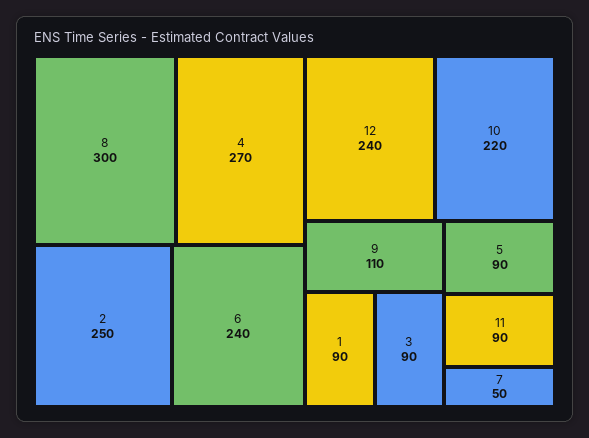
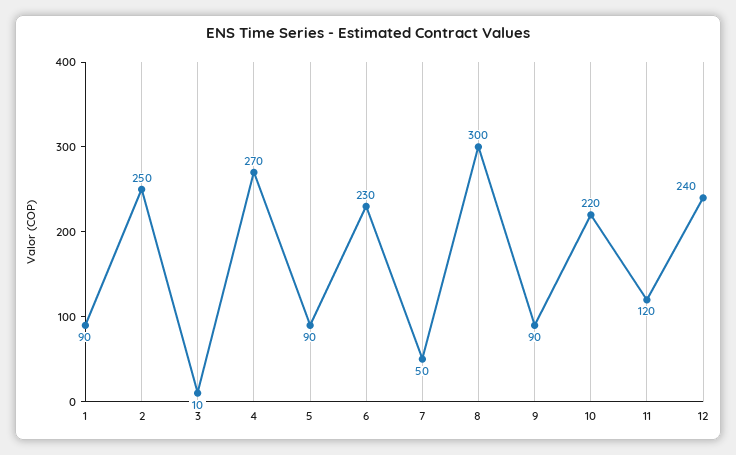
6: 240 -> 230
9: 110 -> 90
3: 90 -> 10
11: 90 -> 120

